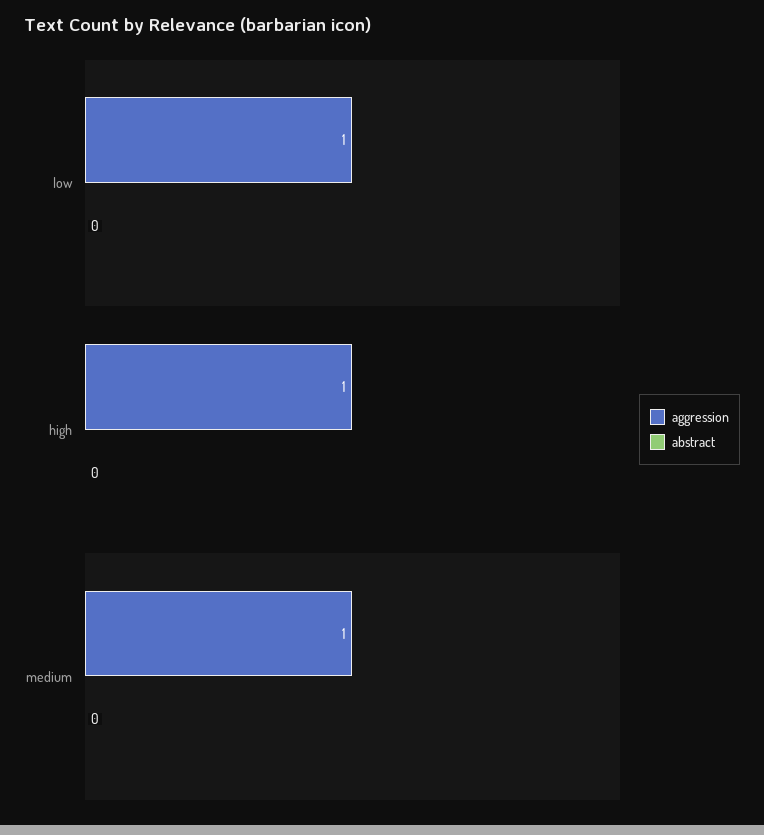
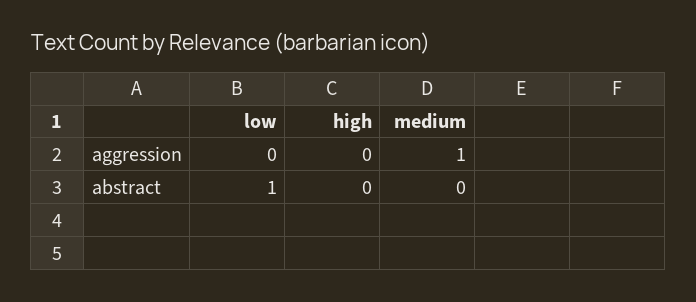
aggression, low: 1 -> 0
abstract, low: 0 -> 1
aggression, high: 1 -> 0

